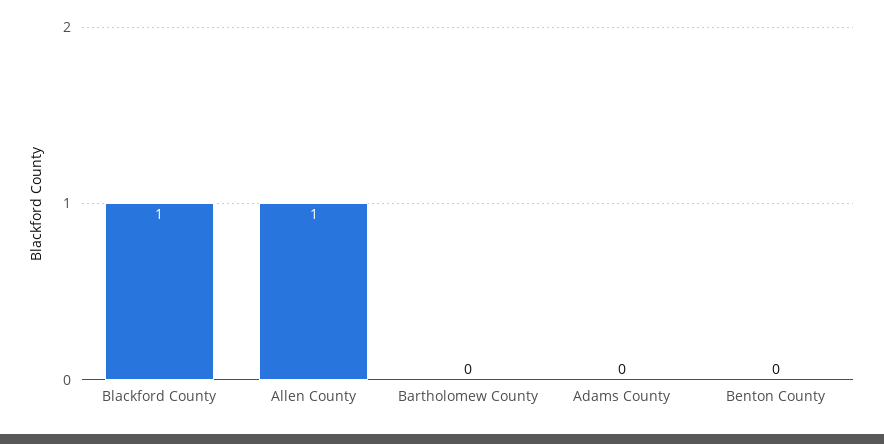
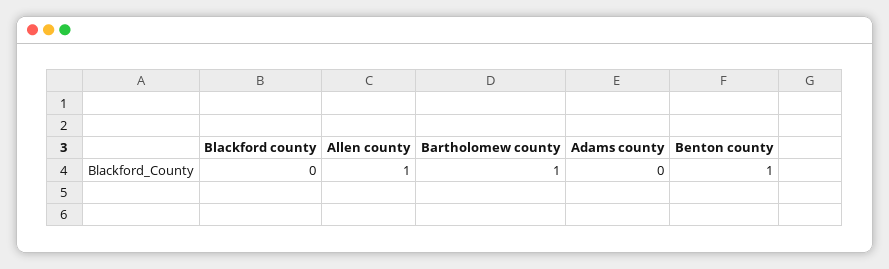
Blackford County: 1 -> 0
Bartholomew County: 0 -> 1
Benton County: 0 -> 1

